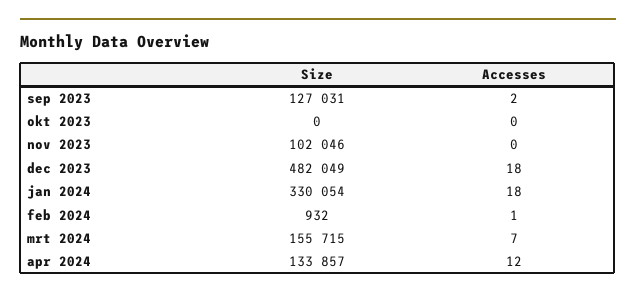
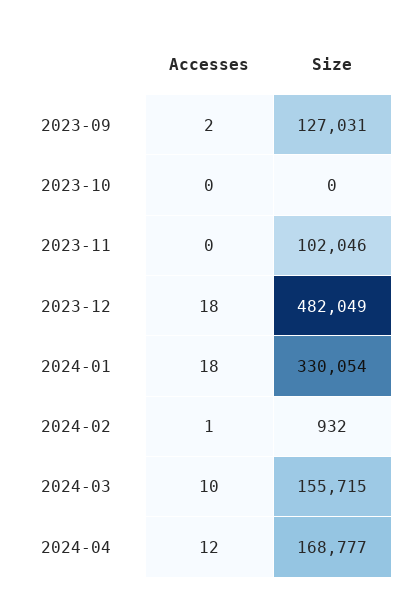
Accesses, mrt 2024: 7 -> 10
Size, apr 2024: 133857 -> 168777

